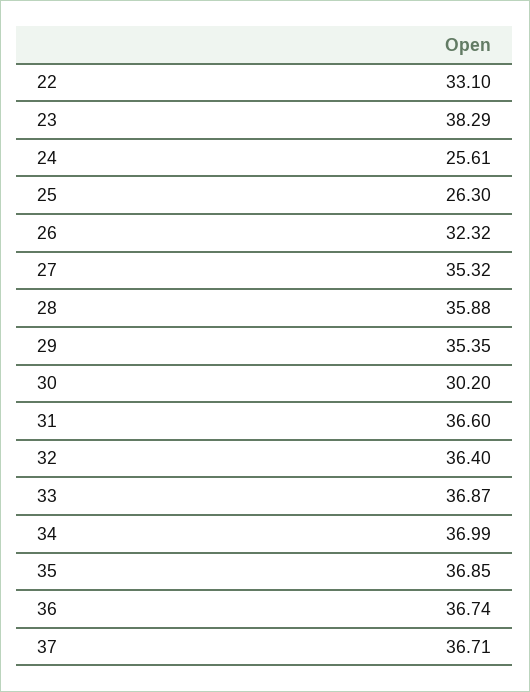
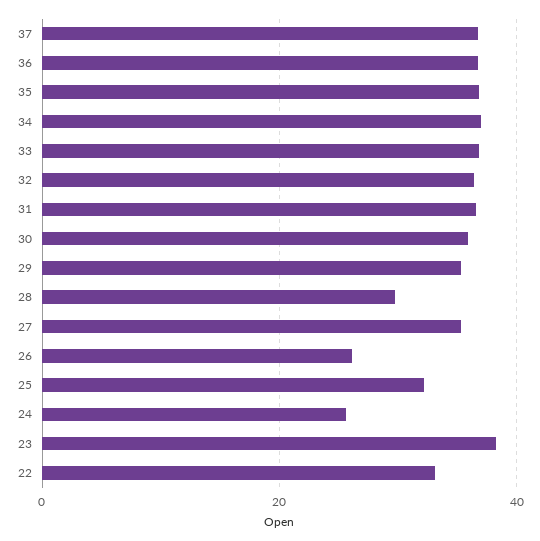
25: 26.3 -> 32
26: 32.32 -> 26
28: 35.88 -> 30
30: 30.2 -> 36

